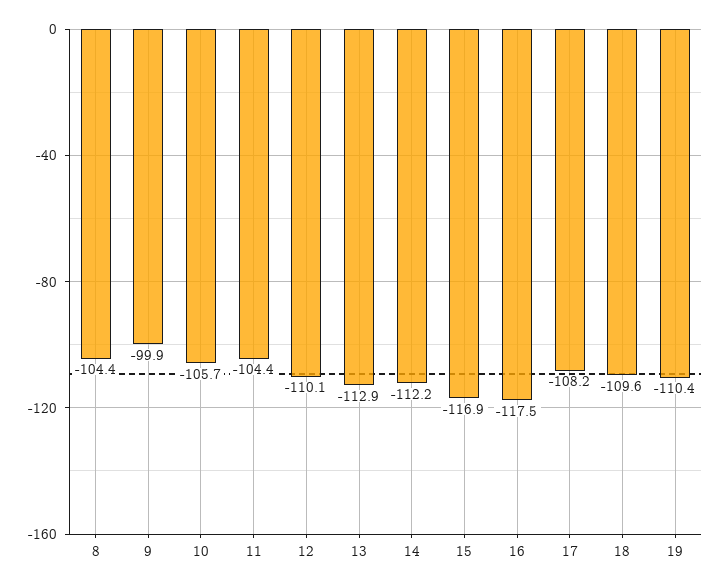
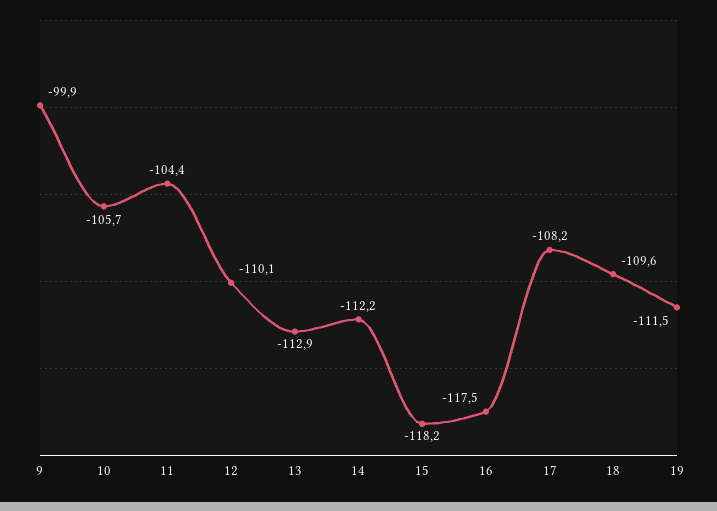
8: -104.4 -> none
15: -116.9 -> -118.2
19: -110.4 -> -111.5

